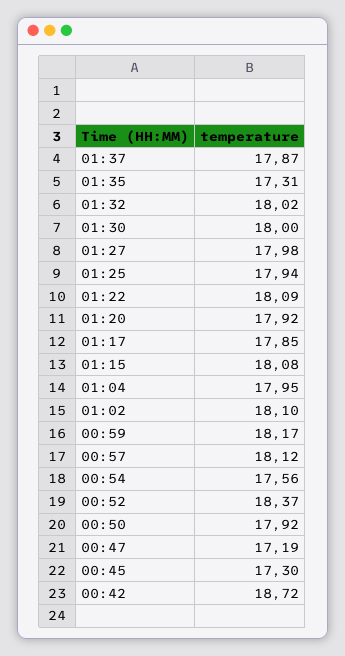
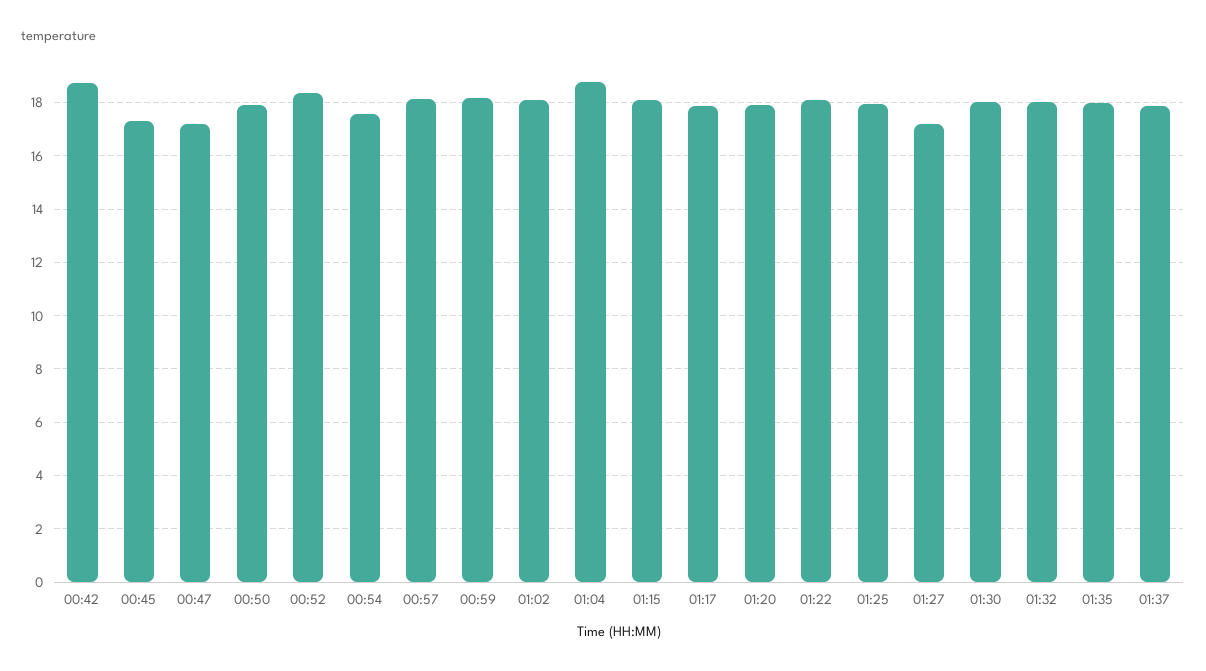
01:35: 17.31 -> 18
01:27: 17.98 -> 17.25
01:04: 17.95 -> 18.75

